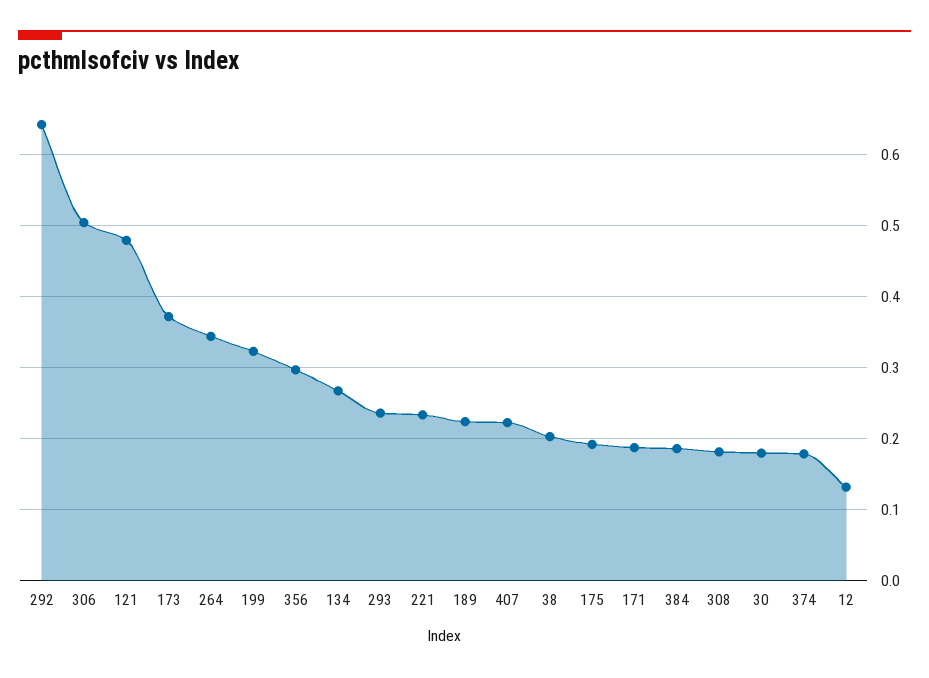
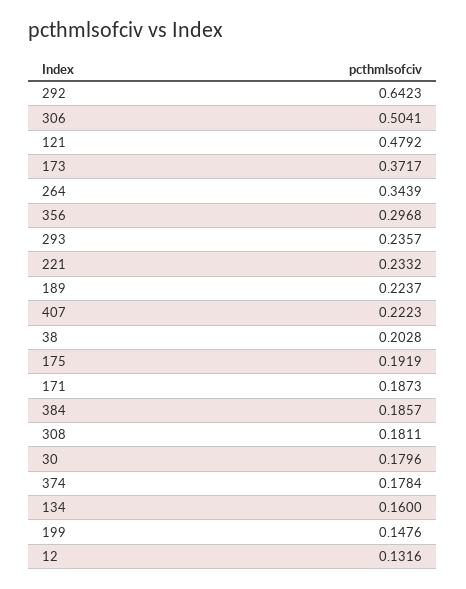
199: 0.32 -> 0.1476
134: 0.27 -> 0.16

